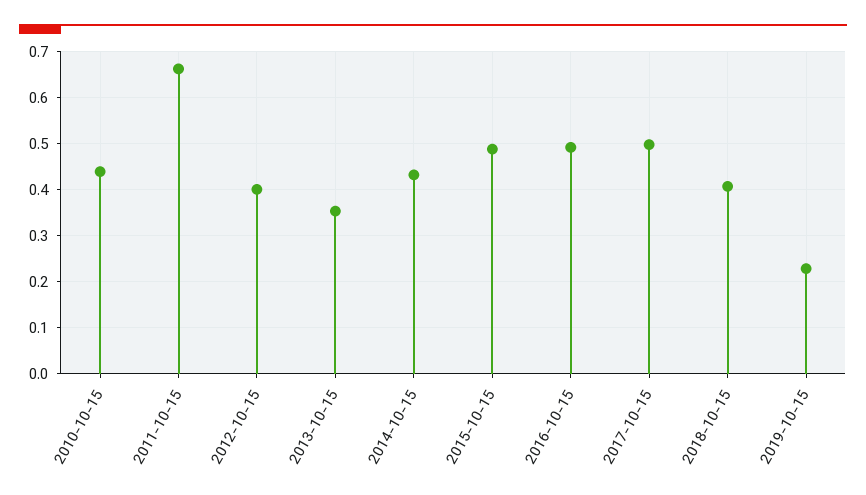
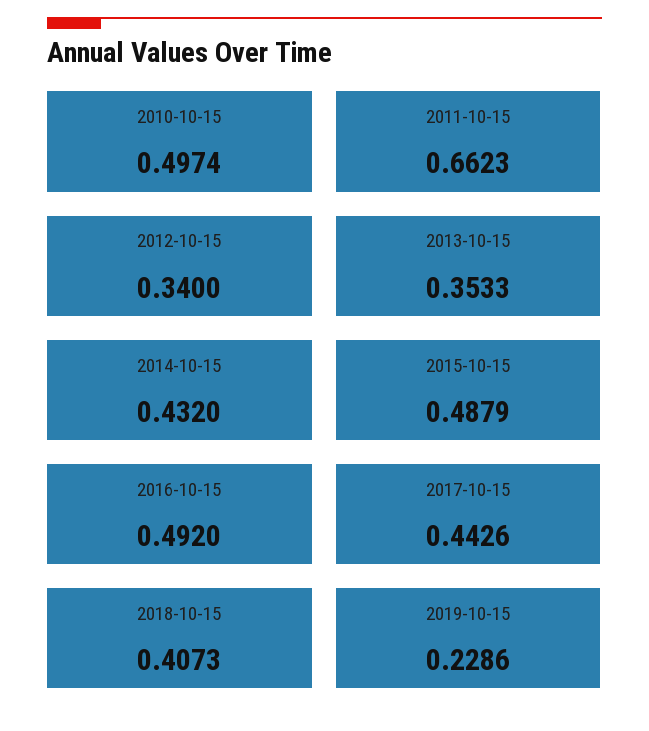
2010-10-15: 0.44 -> 0.4974
2012-10-15: 0.4 -> 0.34
2017-10-15: 0.5 -> 0.4426

